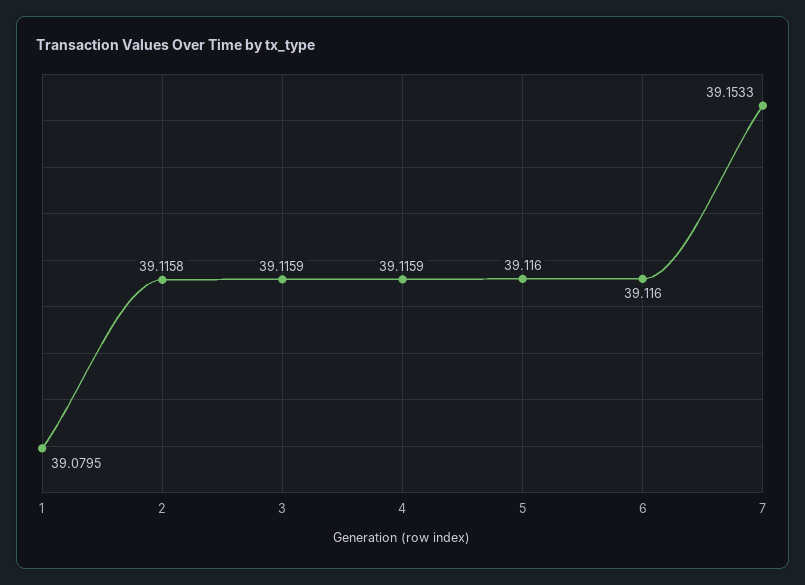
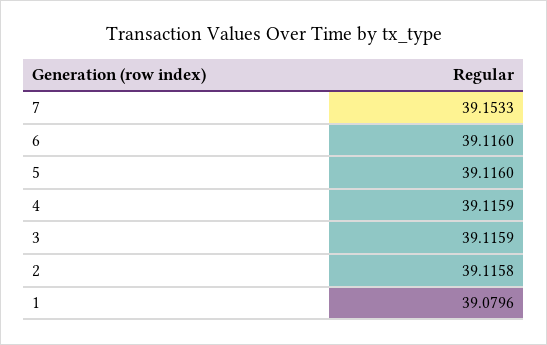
1: 39.0795 -> 39.0796

